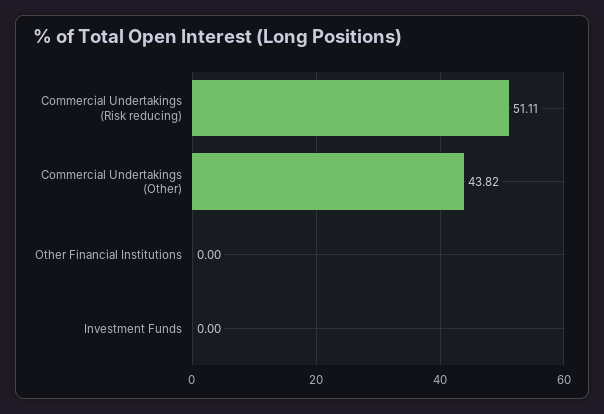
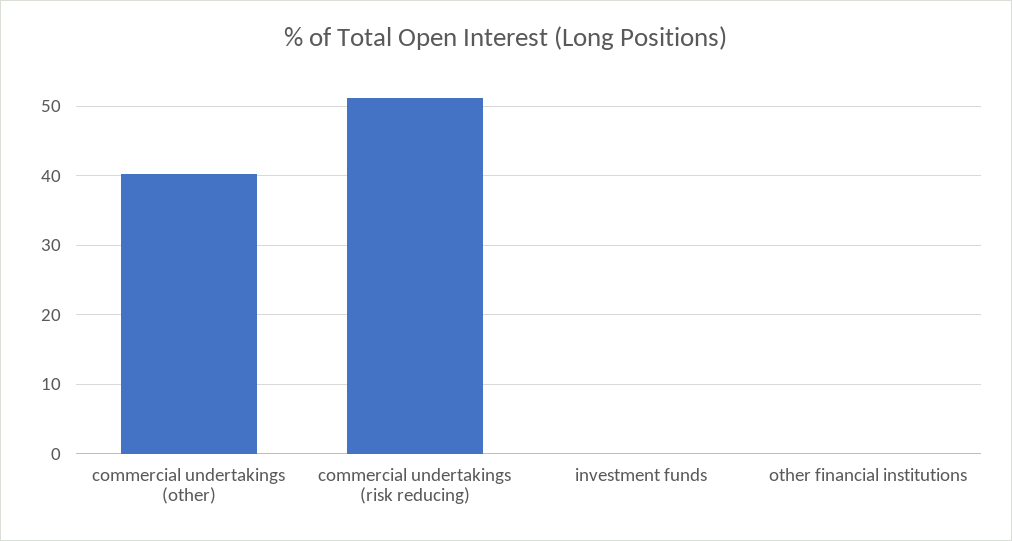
Commercial Undertakings (Other): 43.82 -> 40

